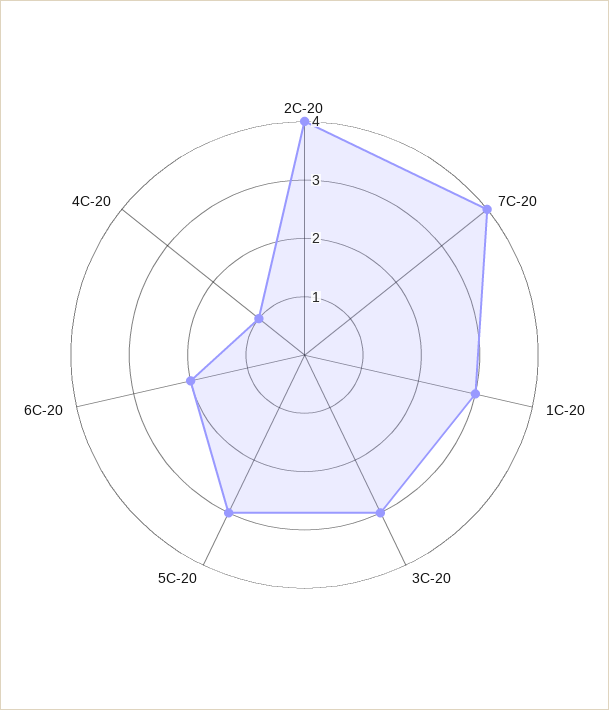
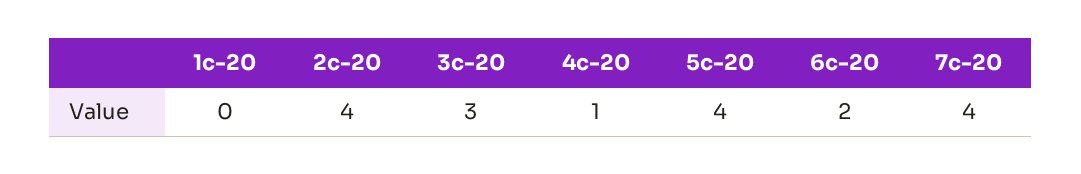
1C-20: 3 -> 0
5C-20: 3 -> 4

